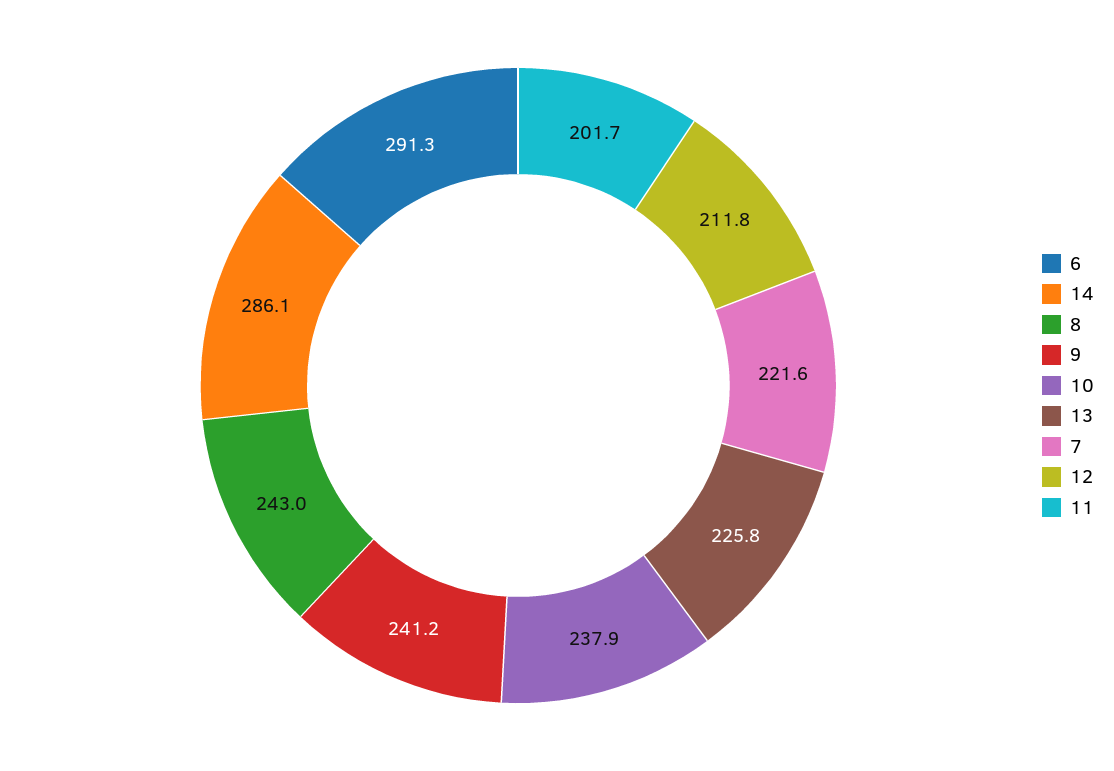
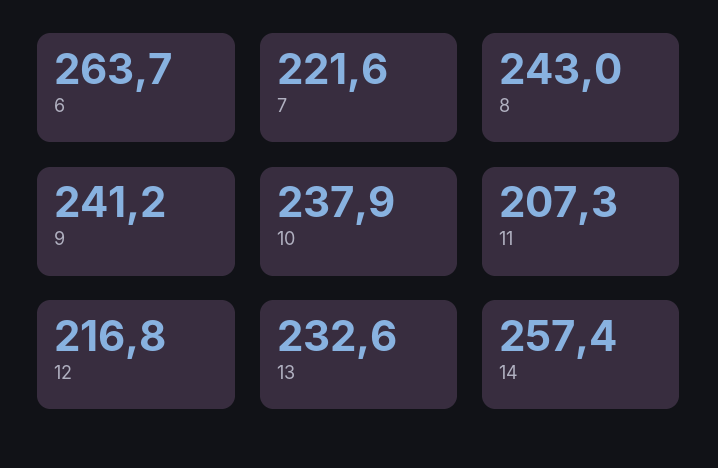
6: 291.3 -> 263.7
14: 286.1 -> 257.4
13: 225.8 -> 232.6
12: 211.8 -> 216.8
11: 201.7 -> 207.3

